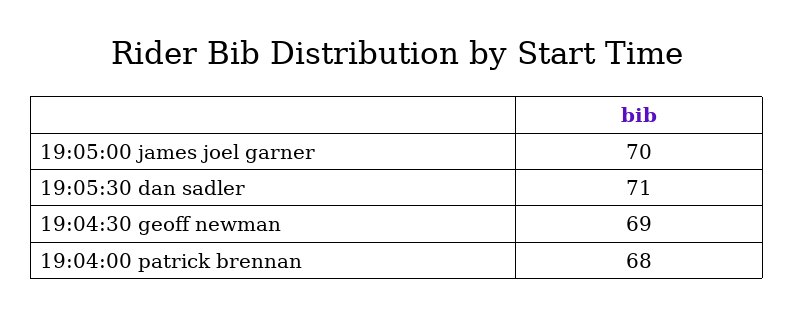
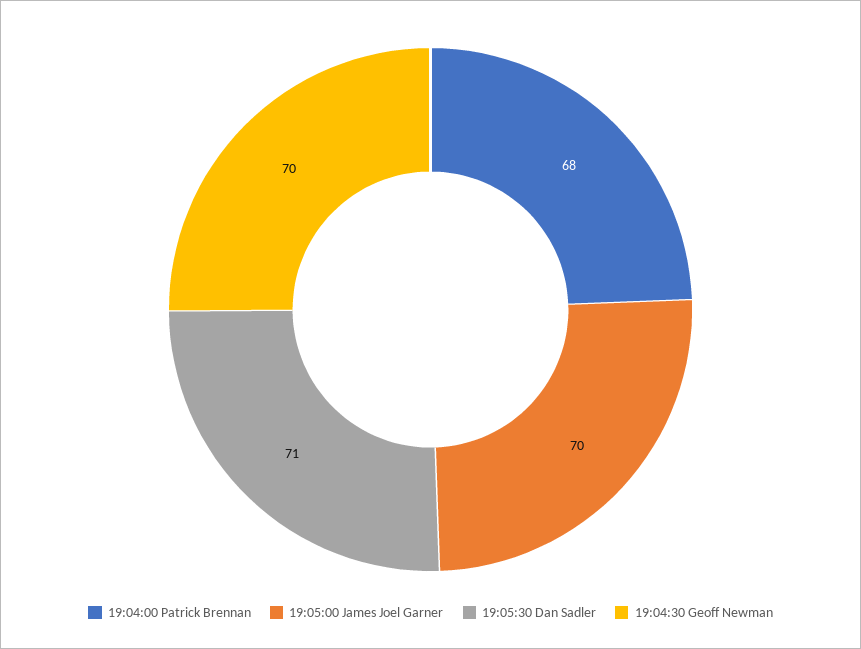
19:04:30 geoff newman: 69 -> 70

